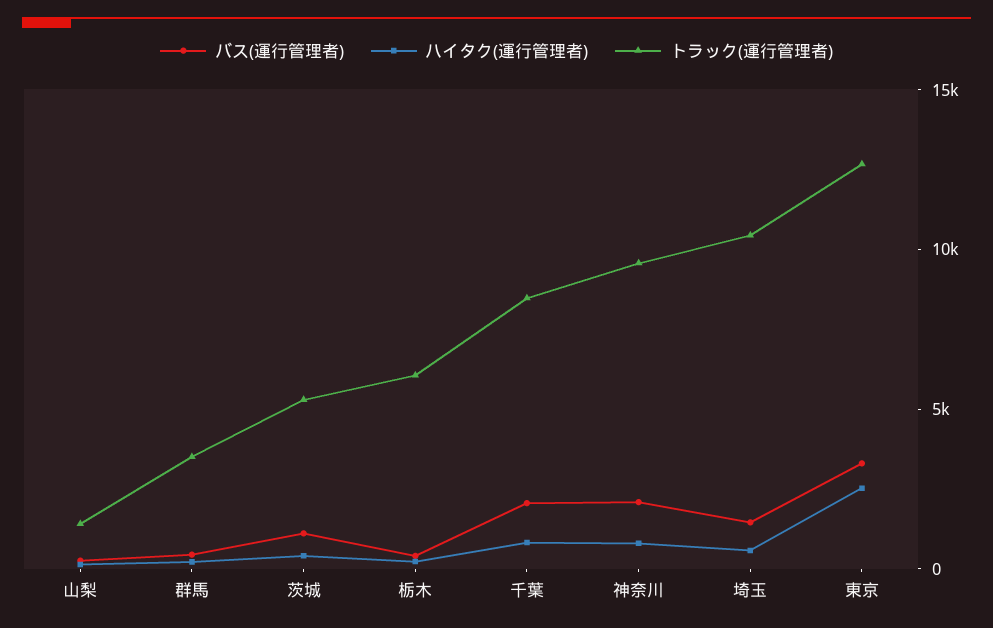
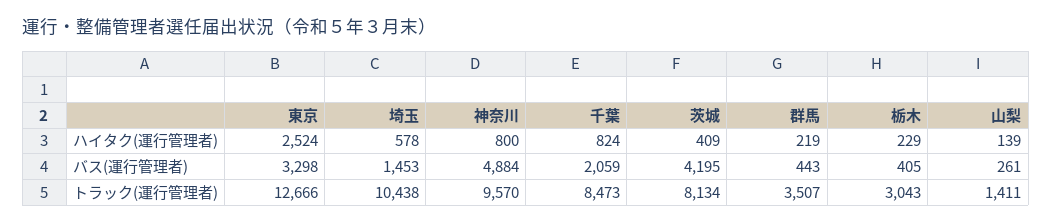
バス(運行管理者), 茨城: 1000 -> 4195
トラック(運行管理者), 茨城: 5000 -> 8134
トラック(運行管理者), 栃木: 6000 -> 3043
バス(運行管理者), 神奈川: 2000 -> 4884

